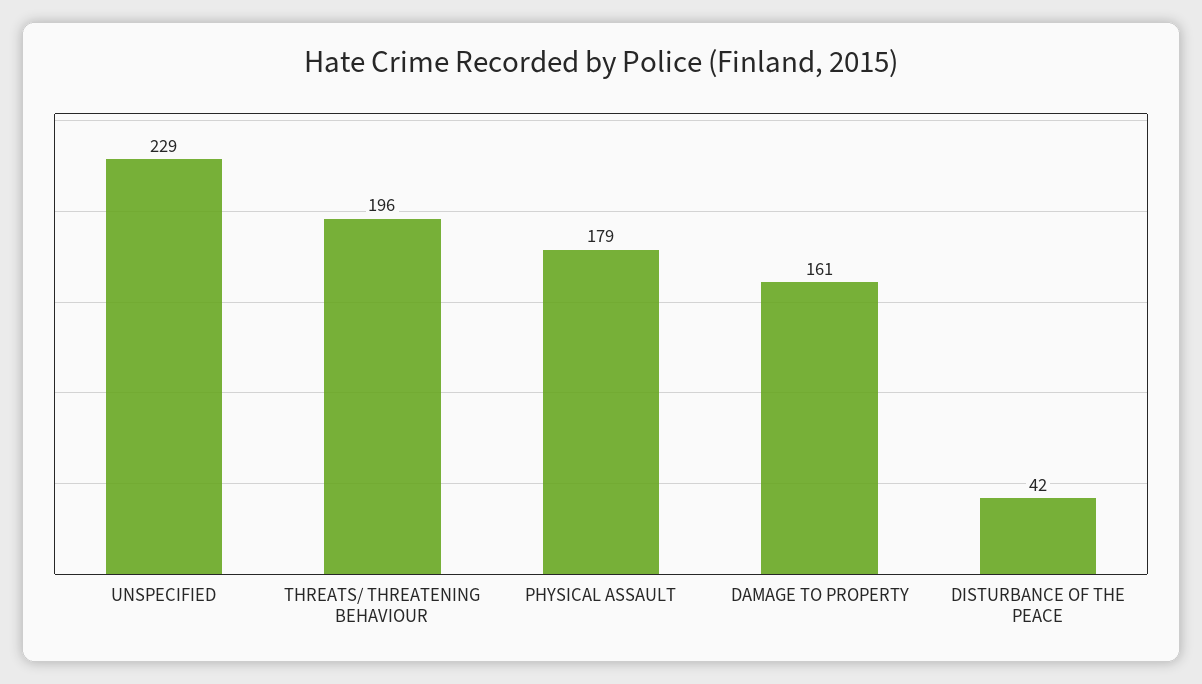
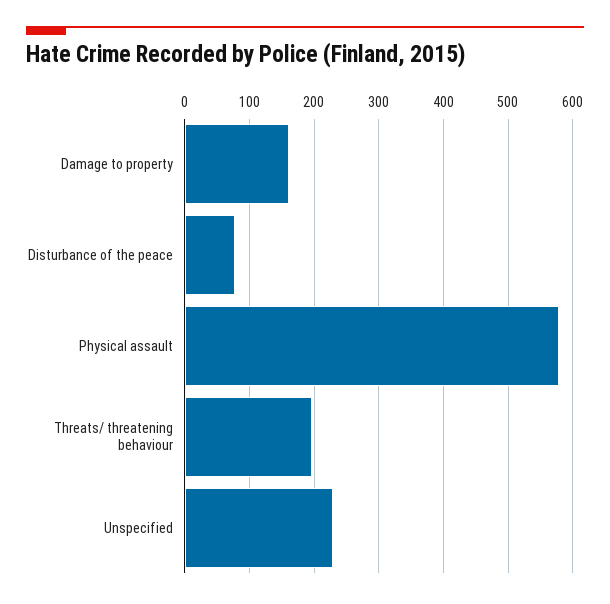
PHYSICAL ASSAULT: 179 -> 580
DISTURBANCE OF THE PEACE: 42 -> 80

